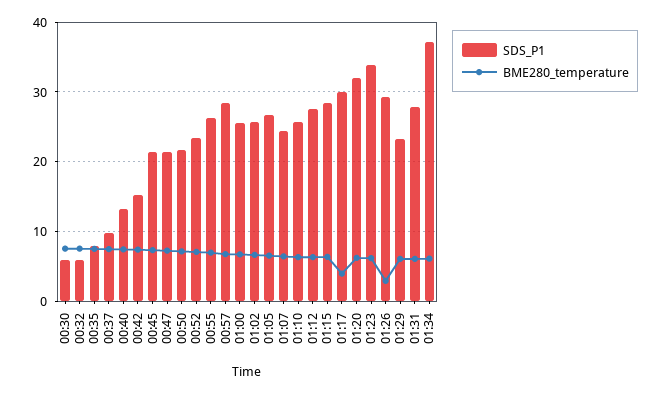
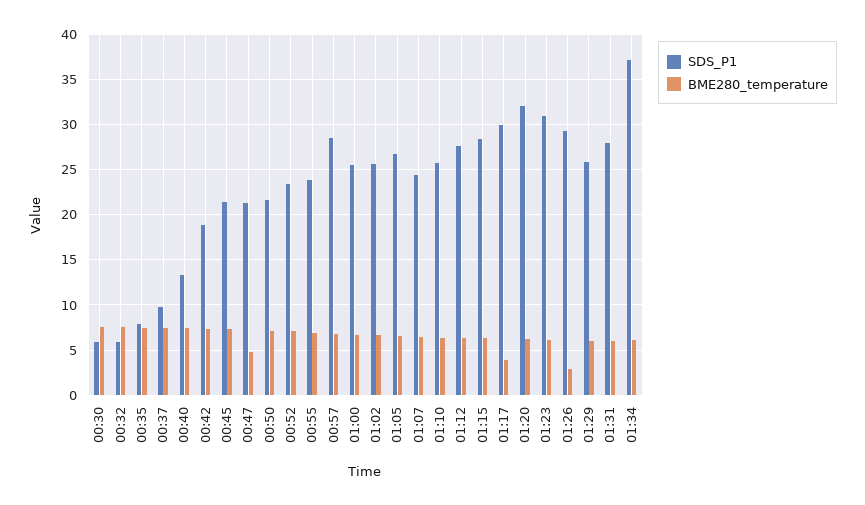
SDS_P1, 00:42: 15 -> 19
BME280_temperature, 00:47: 7 -> 5
SDS_P1, 00:55: 26 -> 24
SDS_P1, 01:23: 34 -> 31
SDS_P1, 01:29: 23 -> 26

